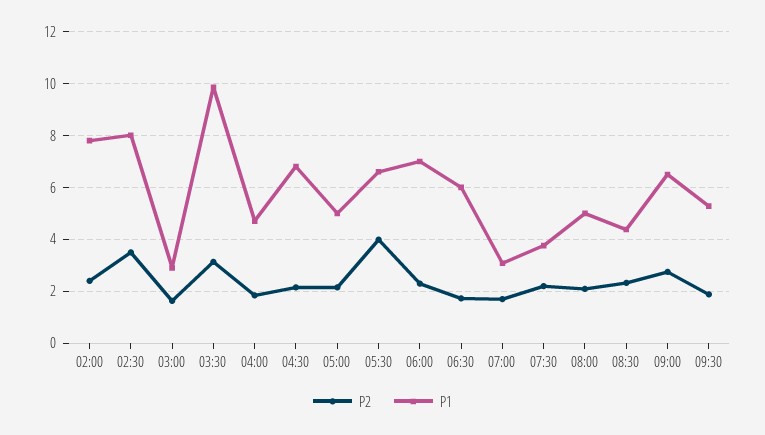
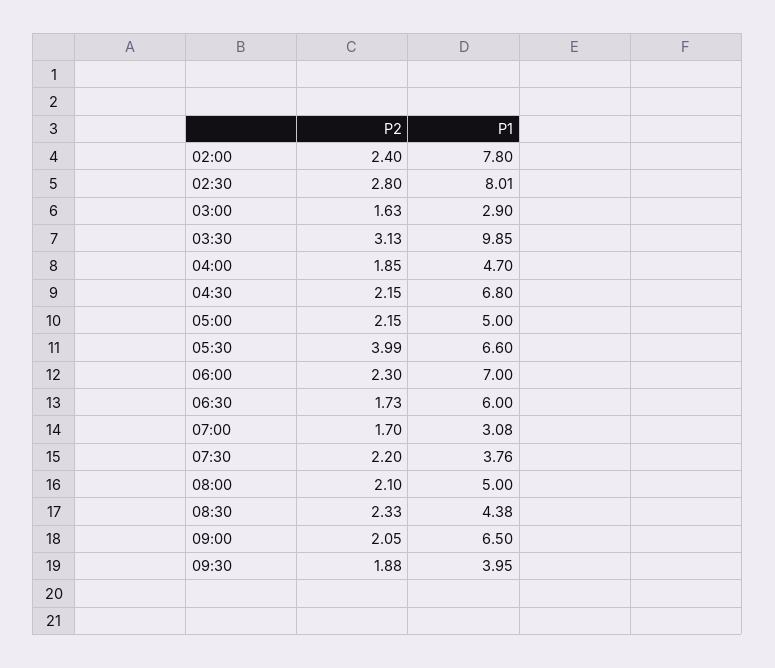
P2, 02:30: 3.5 -> 2.8
P2, 09:00: 2.75 -> 2.05
P1, 09:30: 5.25 -> 3.95

